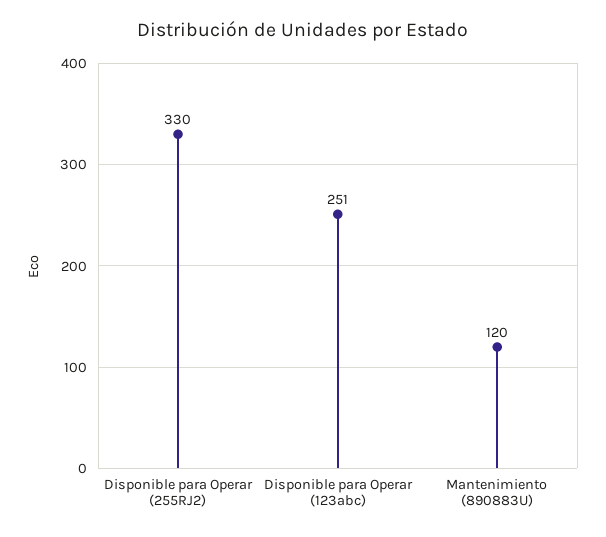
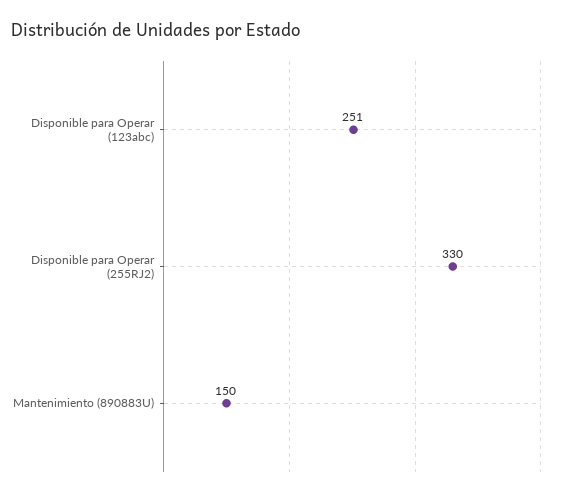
Mantenimiento (890883U): 120 -> 150

